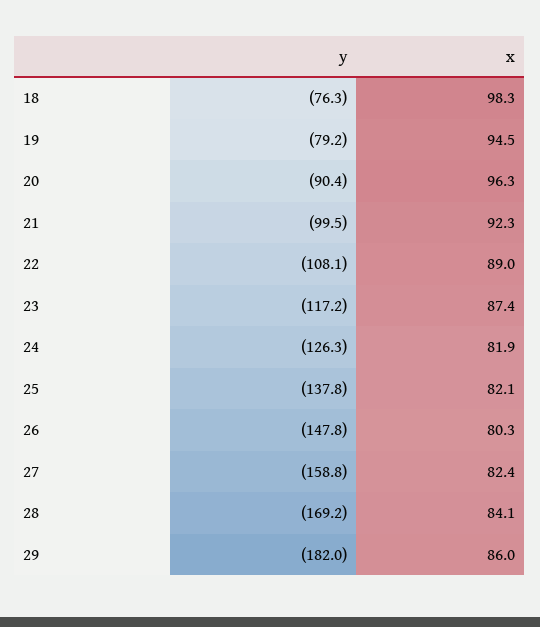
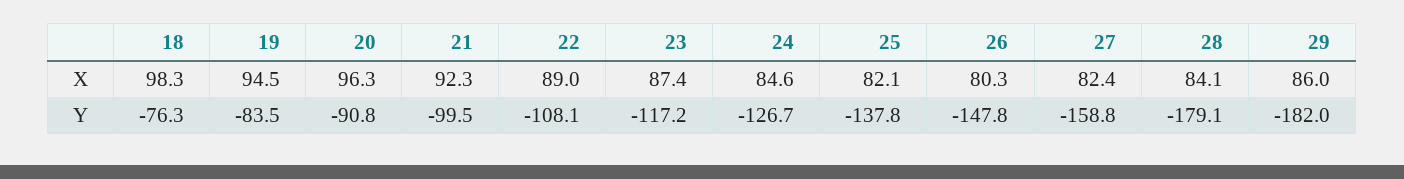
y, 19: -79.2 -> -83.5
y, 20: -90.4 -> -90.8
y, 24: -126.3 -> -126.7
x, 24: 81.9 -> 84.6
y, 28: -169.2 -> -179.1

